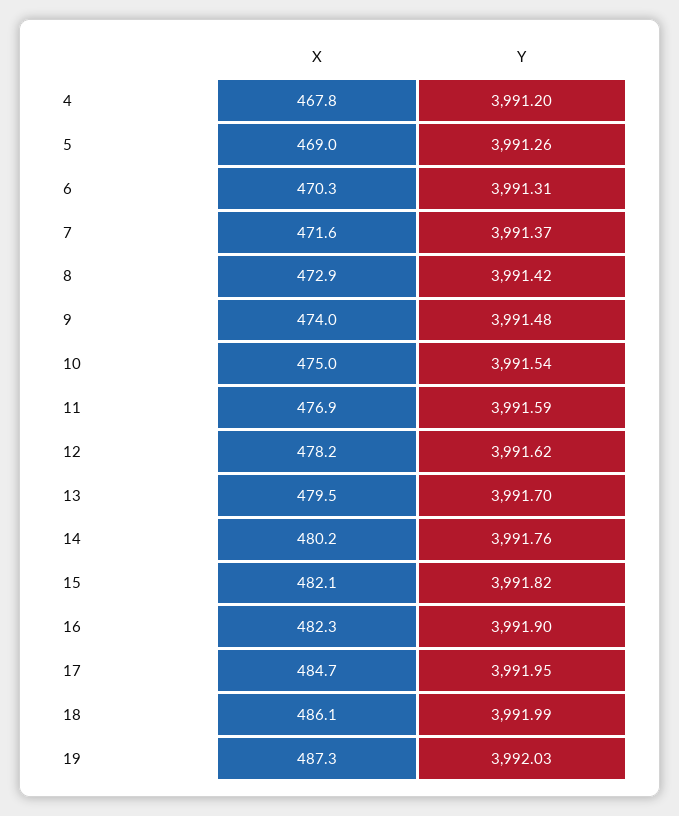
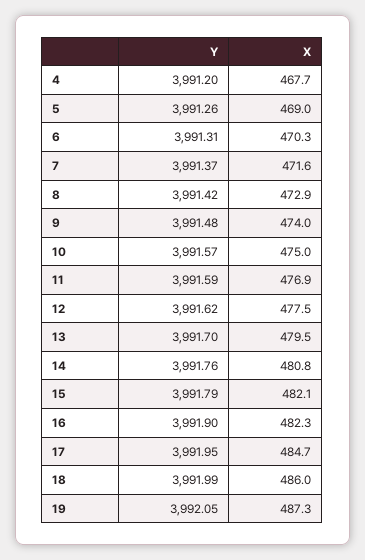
X, 4: 467.8 -> 467.7
Y, 10: 3991.54 -> 3991.57
X, 12: 478.2 -> 477.5
X, 14: 480.2 -> 480.8
Y, 15: 3991.82 -> 3991.79
X, 18: 486.1 -> 486
Y, 19: 3992.03 -> 3992.05

